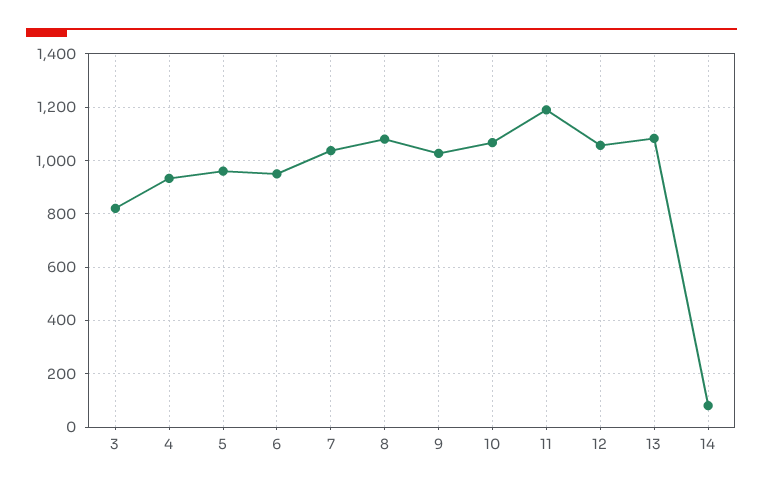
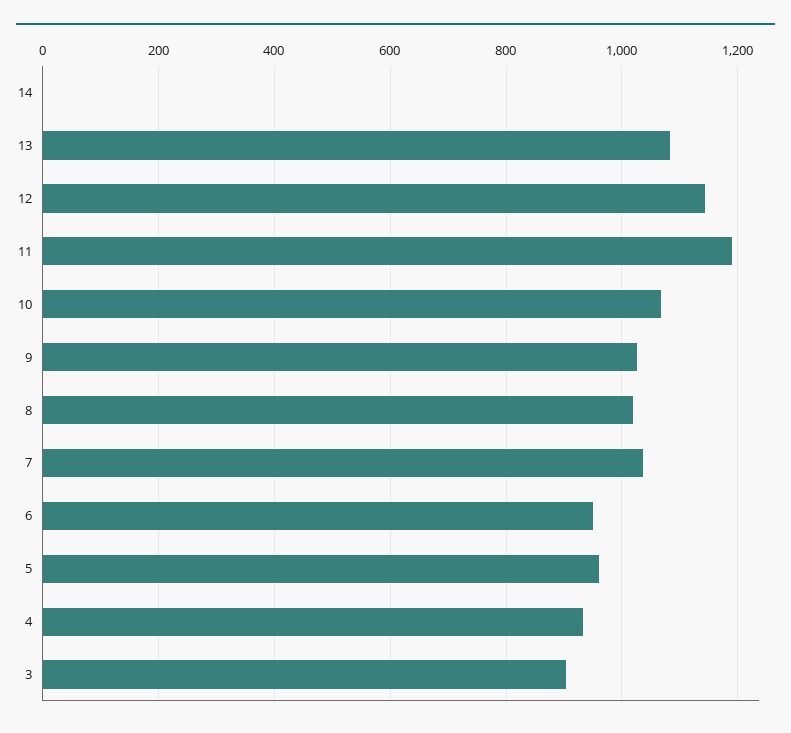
3: 825 -> 900
8: 1075 -> 1020
12: 1050 -> 1140
14: 75 -> 0

